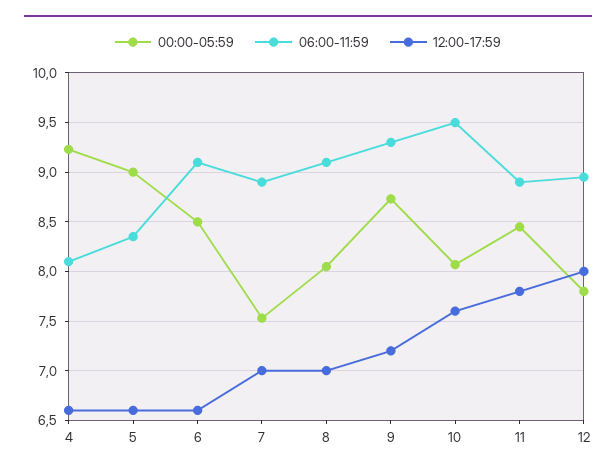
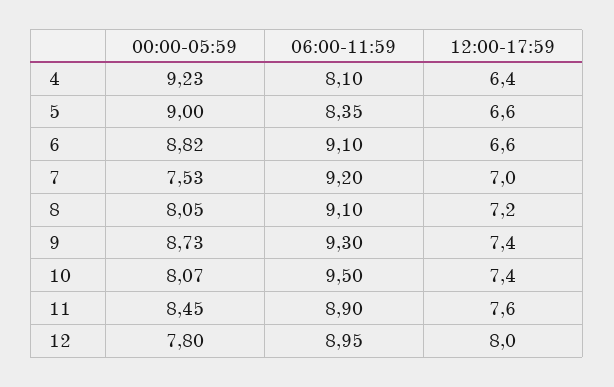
12:00-17:59, 4: 6.6 -> 6.4
00:00-05:59, 6: 8.5 -> 8.82
06:00-11:59, 7: 8.9 -> 9.2
12:00-17:59, 8: 7 -> 7.2
12:00-17:59, 9: 7.2 -> 7.4
12:00-17:59, 10: 7.6 -> 7.4
12:00-17:59, 11: 7.8 -> 7.6

